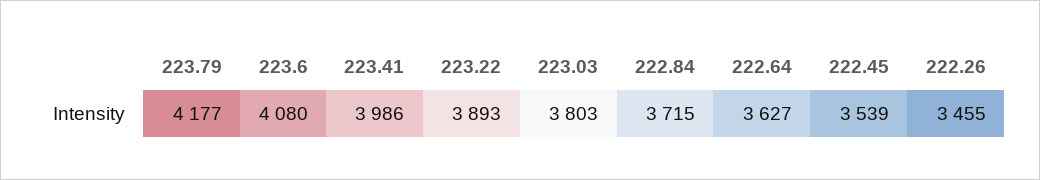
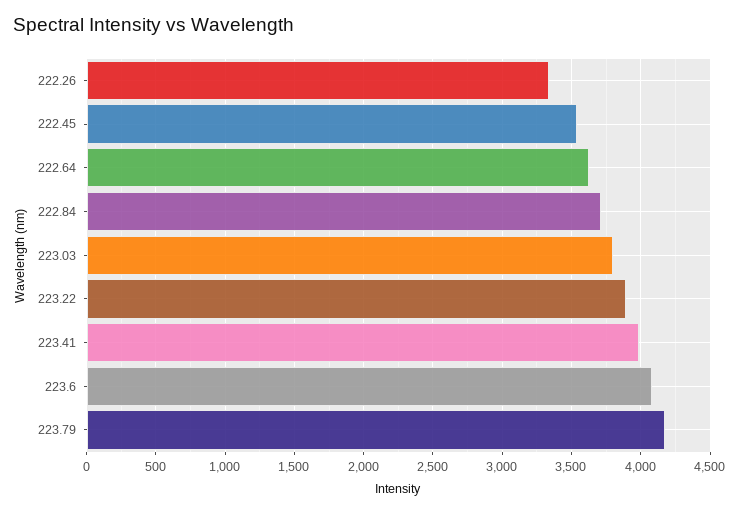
222.26: 3455 -> 3350

